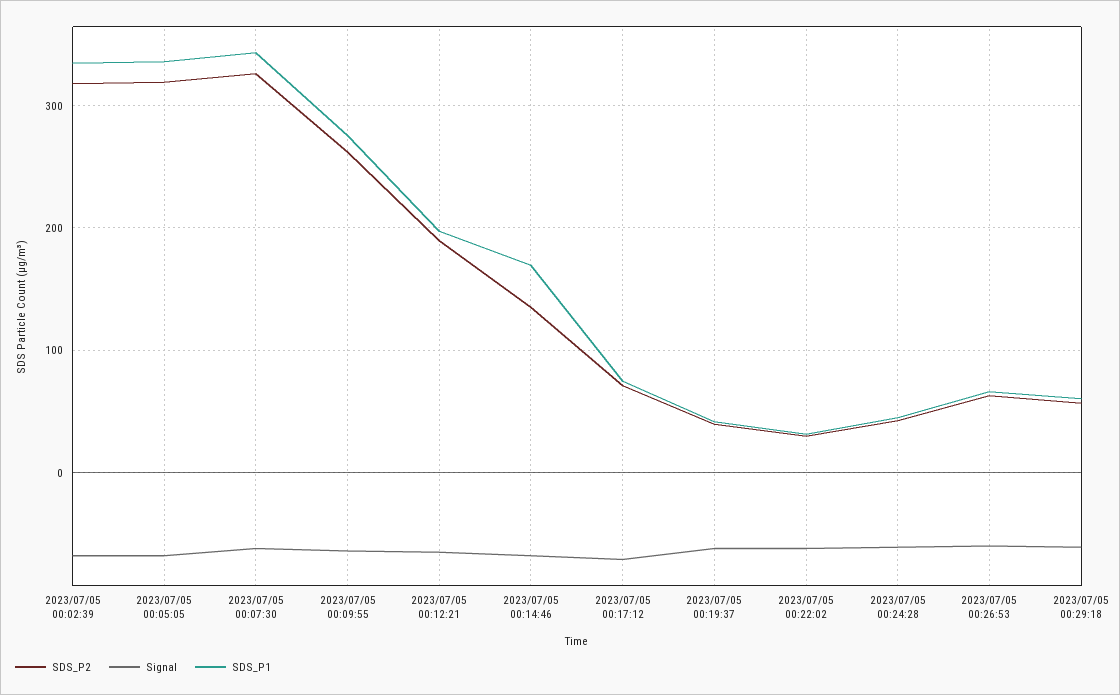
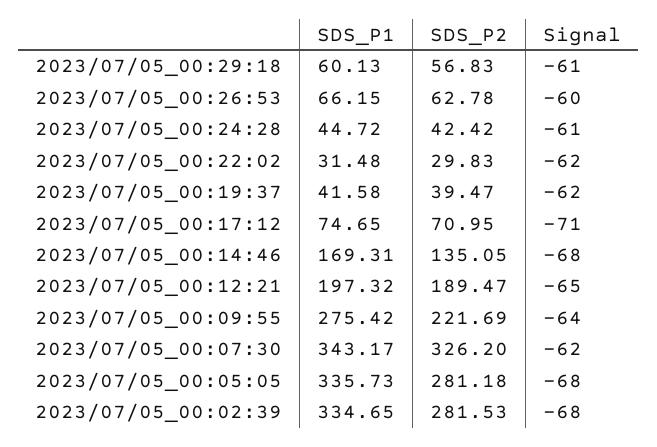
SDS_P2, 2023/07/05 00:02:39: 320 -> 281.53
SDS_P2, 2023/07/05 00:05:05: 320 -> 281.18
SDS_P2, 2023/07/05 00:09:55: 260 -> 221.69

